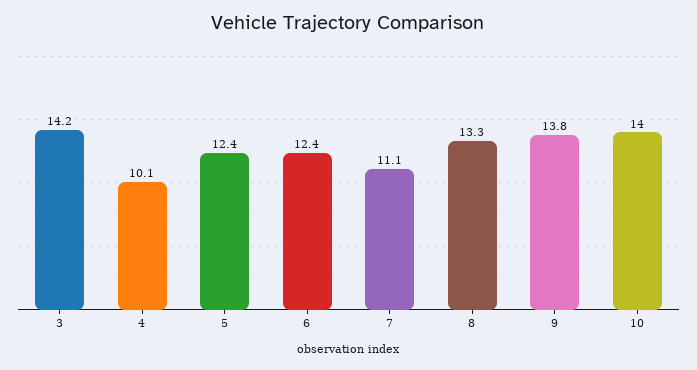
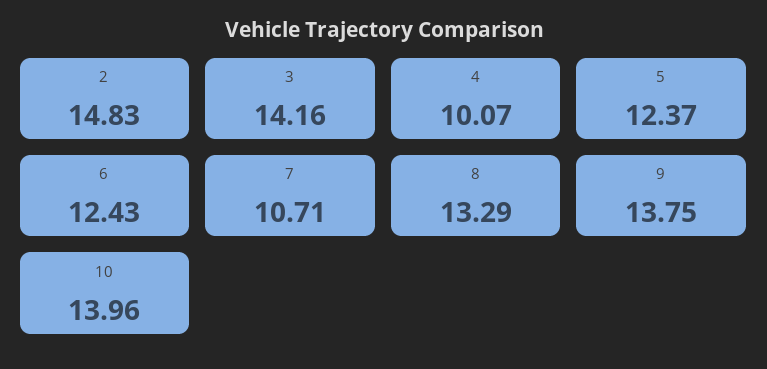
7: 11.1 -> 10.71
2: none -> 14.83

